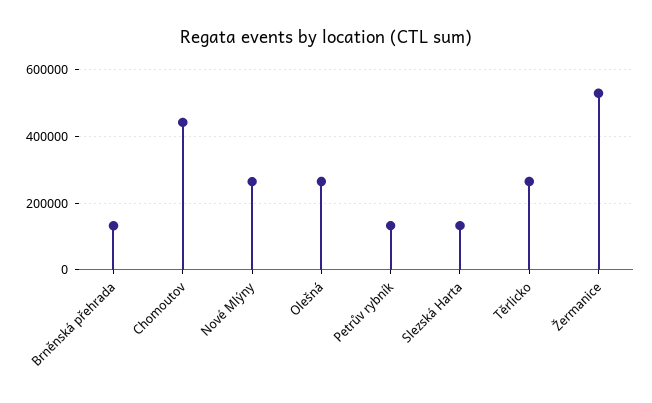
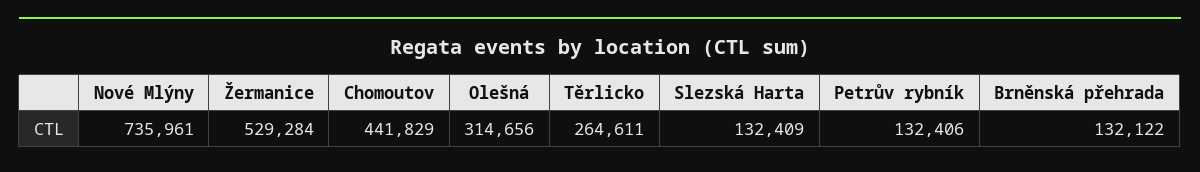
Nové Mlýny: 260000 -> 735961
Olešná: 260000 -> 314656

